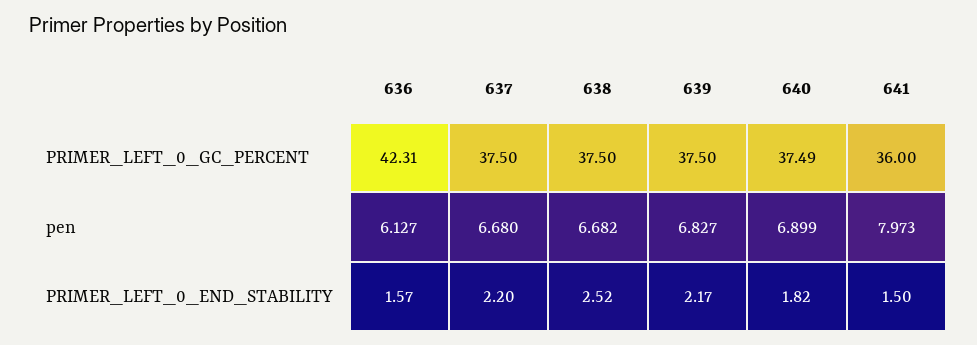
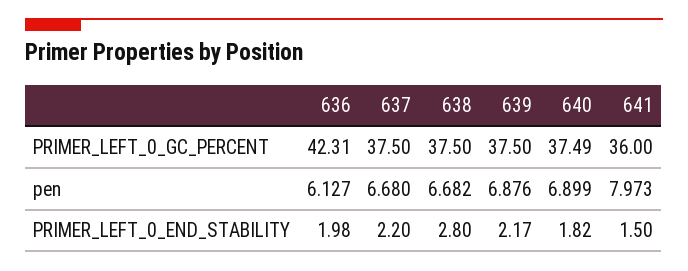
639, pen: 6.827 -> 6.876
636, PRIMER_LEFT_0_END_STABILITY: 1.57 -> 1.98
638, PRIMER_LEFT_0_END_STABILITY: 2.52 -> 2.8

